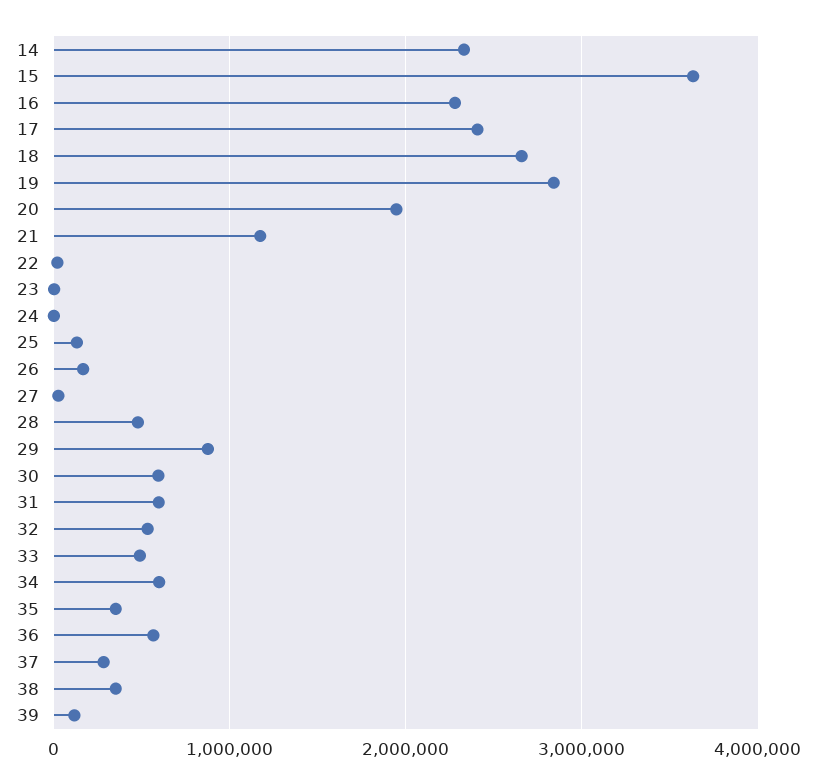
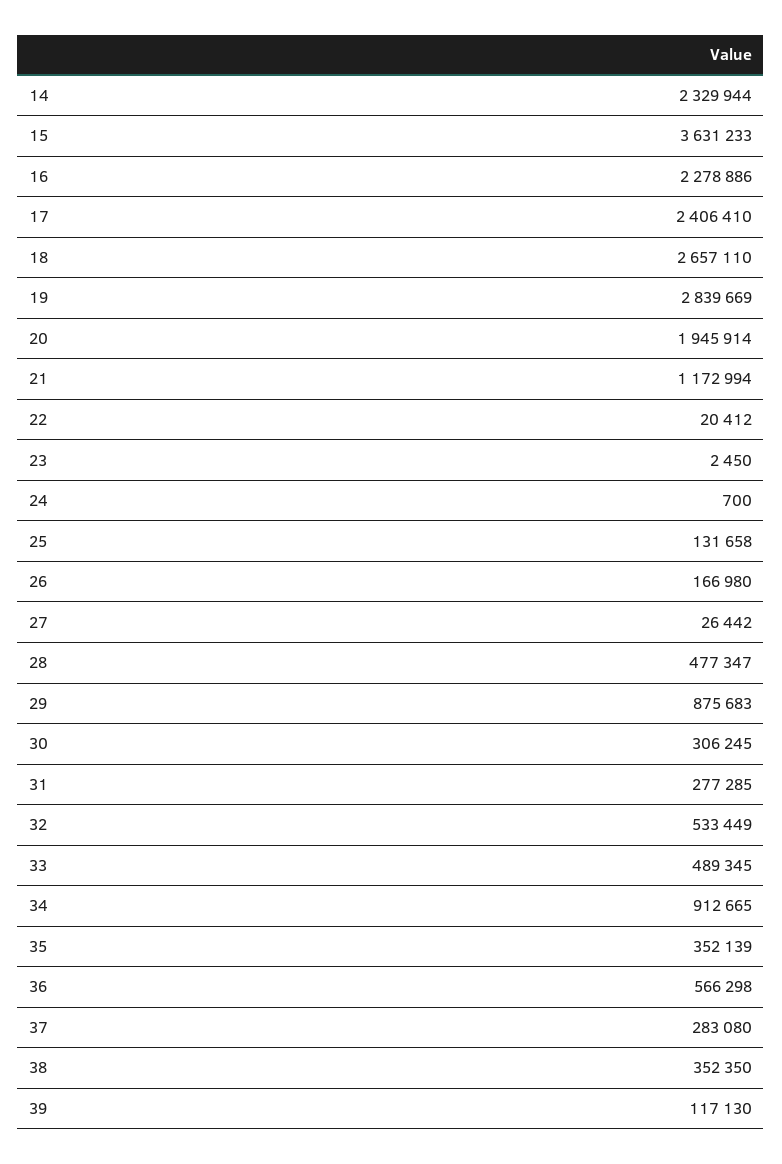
30: 600000 -> 306245
31: 600000 -> 277285
34: 600000 -> 912665

